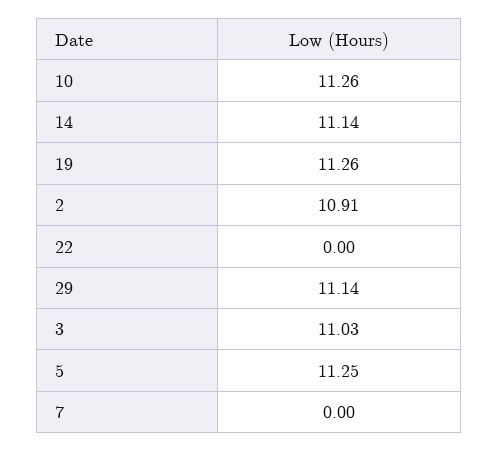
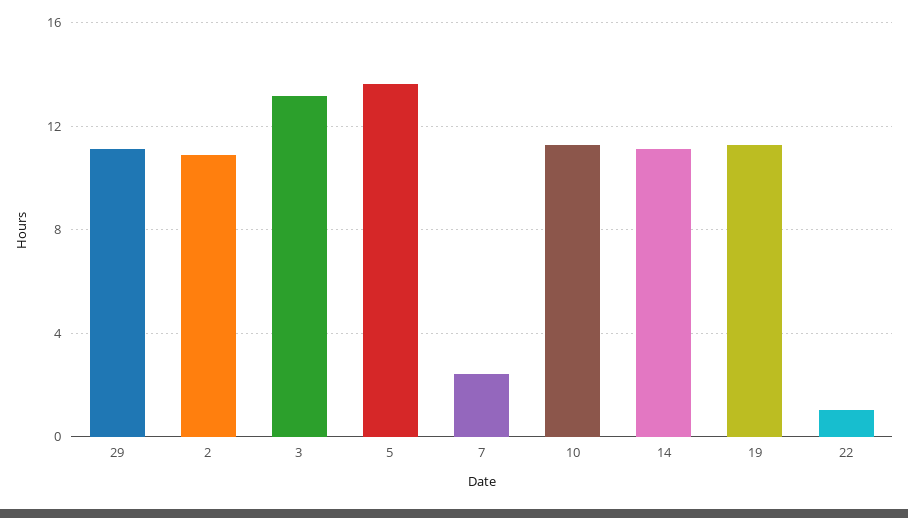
22: 0 -> 1
3: 11.03 -> 13
5: 11.25 -> 13.5
7: 0 -> 2.5

